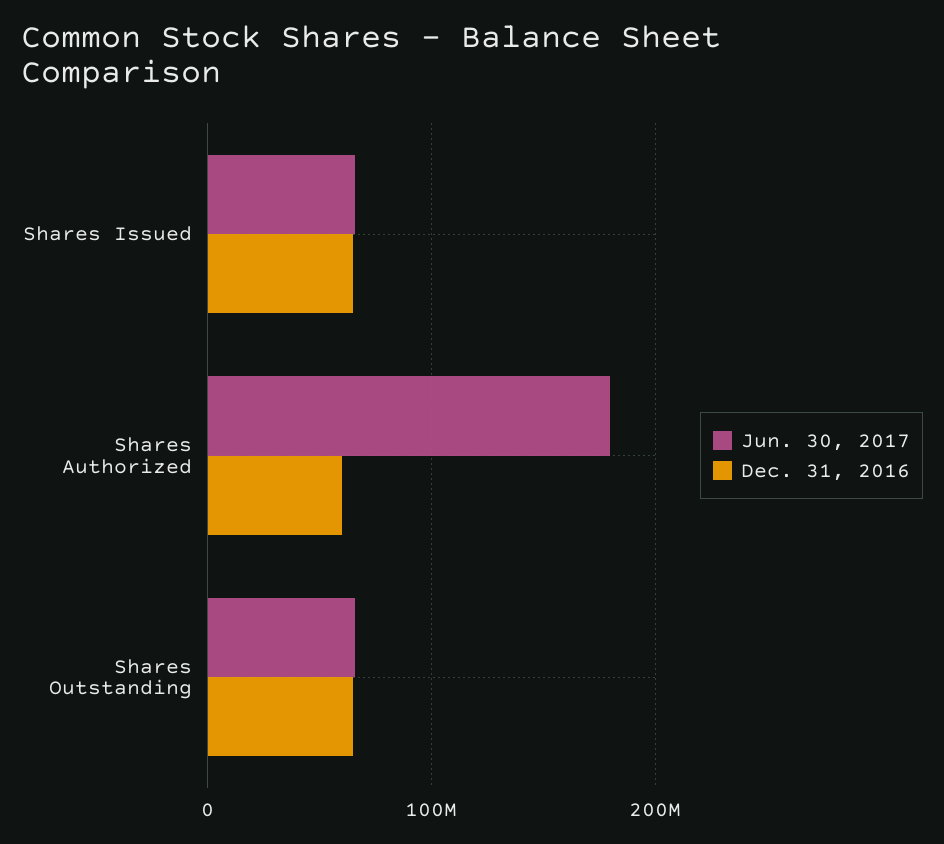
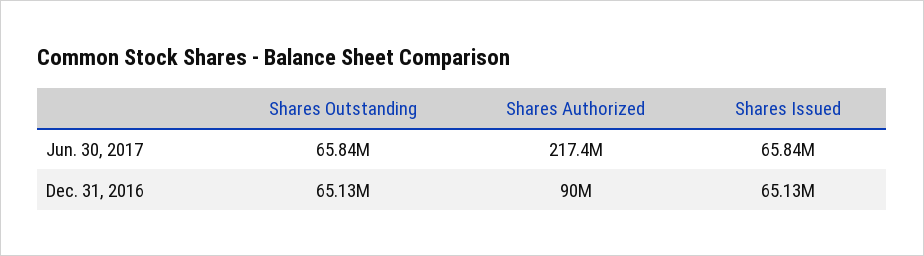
Jun. 30, 2017, Shares Authorized: 180000000 -> 217400000
Dec. 31, 2016, Shares Authorized: 60000000 -> 90000000

